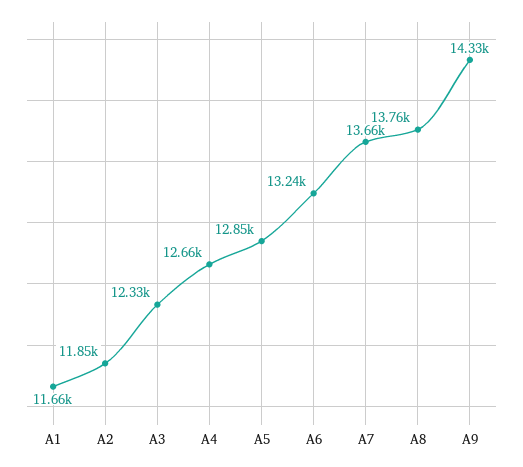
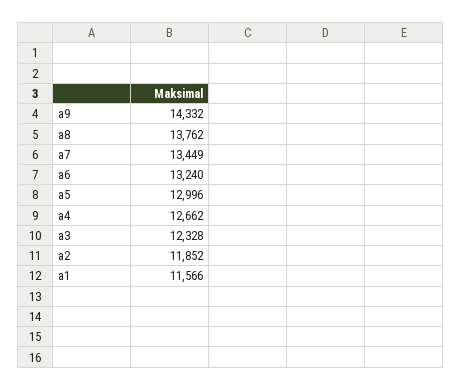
A1: 11660 -> 11566
A5: 12850 -> 12996
A7: 13660 -> 13449

